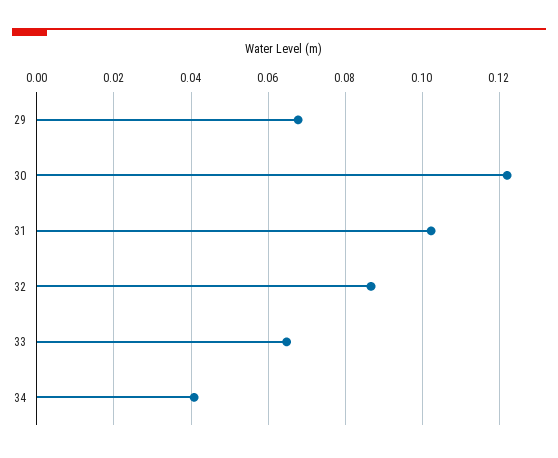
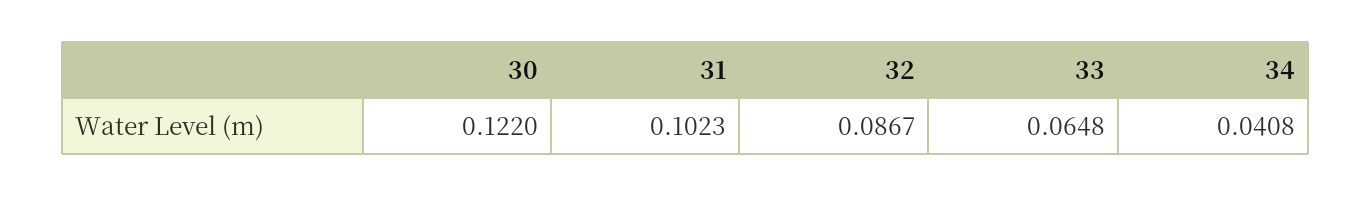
29: 0.068 -> none

